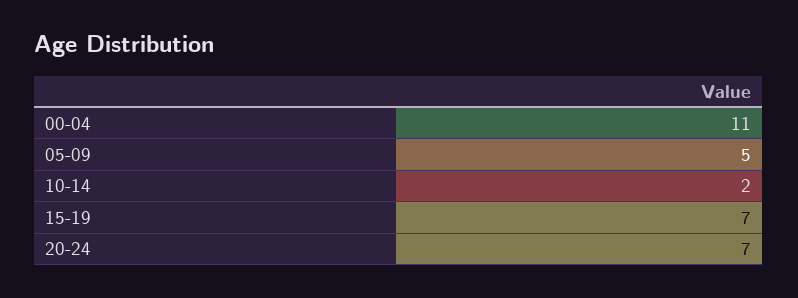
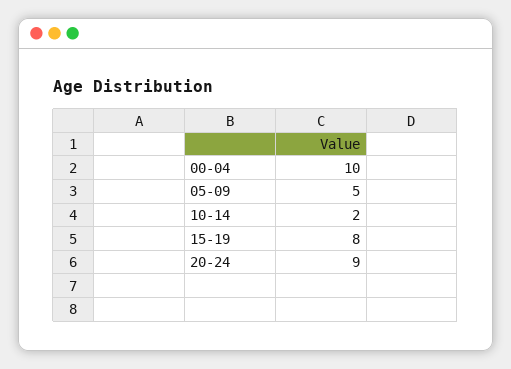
00-04: 11 -> 10
15-19: 7 -> 8
20-24: 7 -> 9

